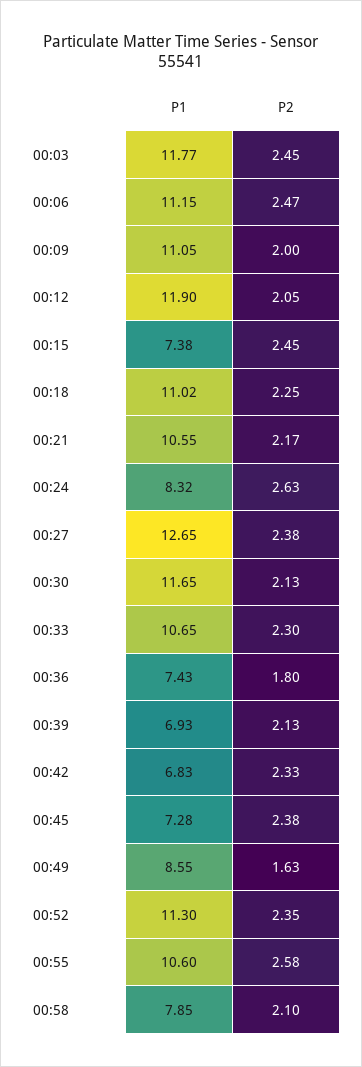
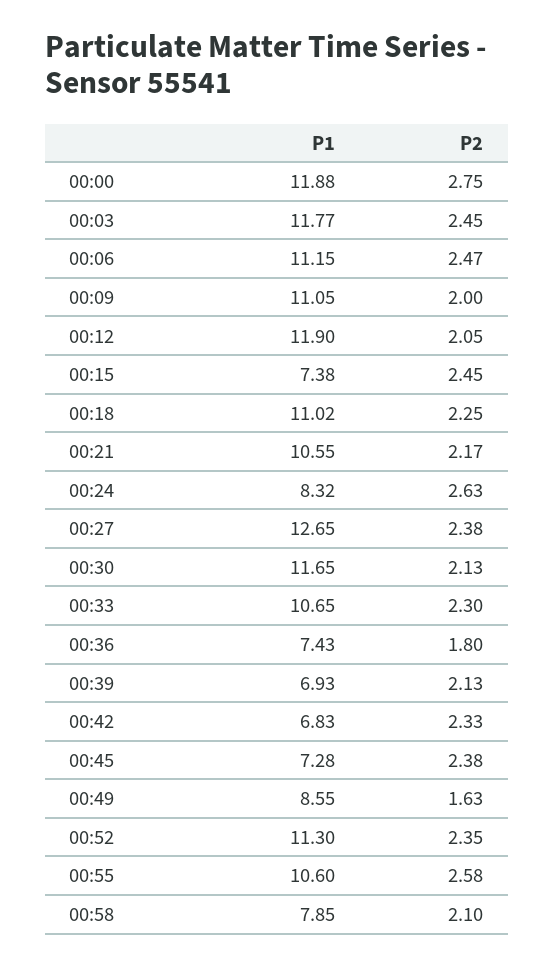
P1, 00:00: none -> 11.88
P2, 00:00: none -> 2.75

